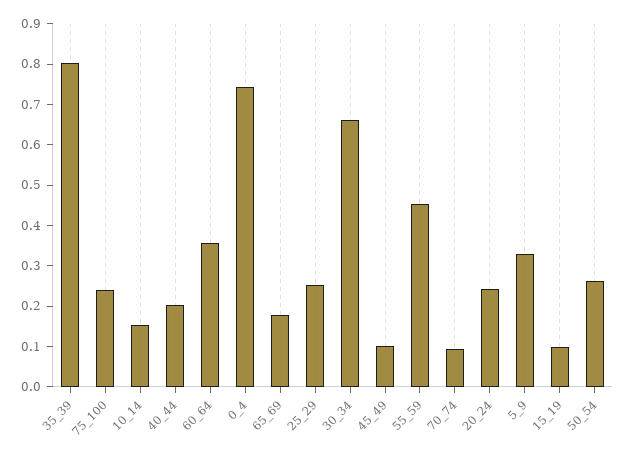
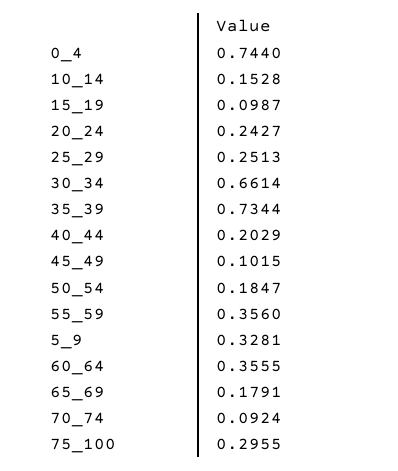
35_39: 0.8 -> 0.7344
75_100: 0.24 -> 0.2955
55_59: 0.46 -> 0.356
50_54: 0.26 -> 0.1847

